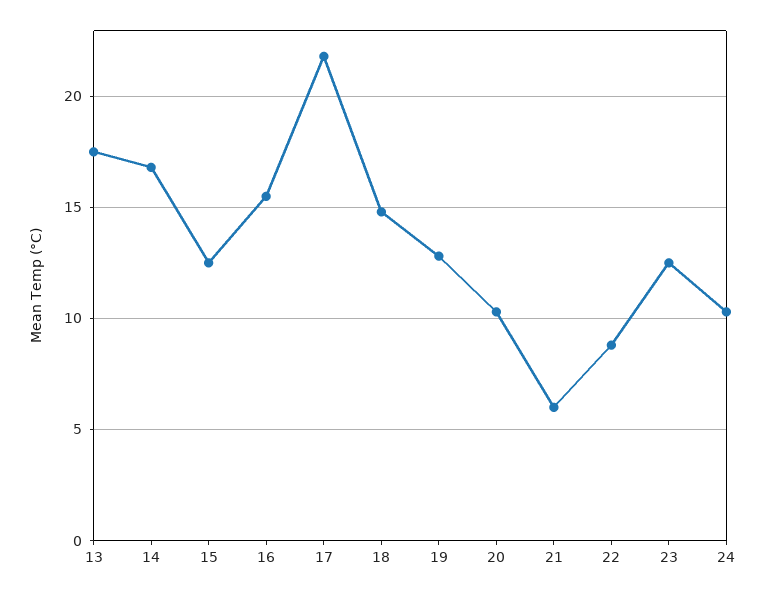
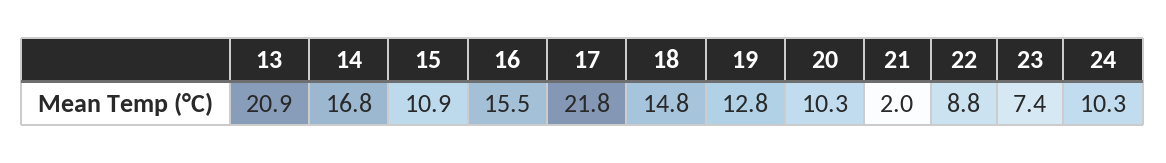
13: 17.5 -> 20.9
15: 12.5 -> 10.9
21: 6 -> 2
23: 12.5 -> 7.4

